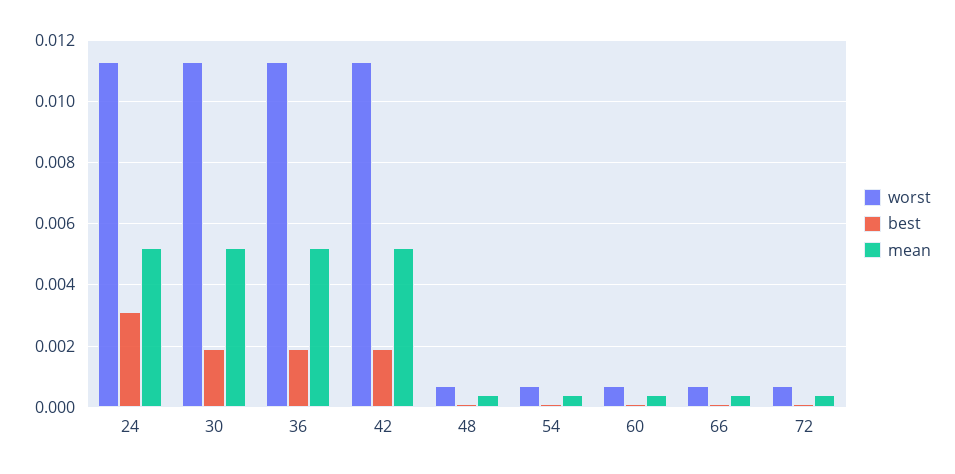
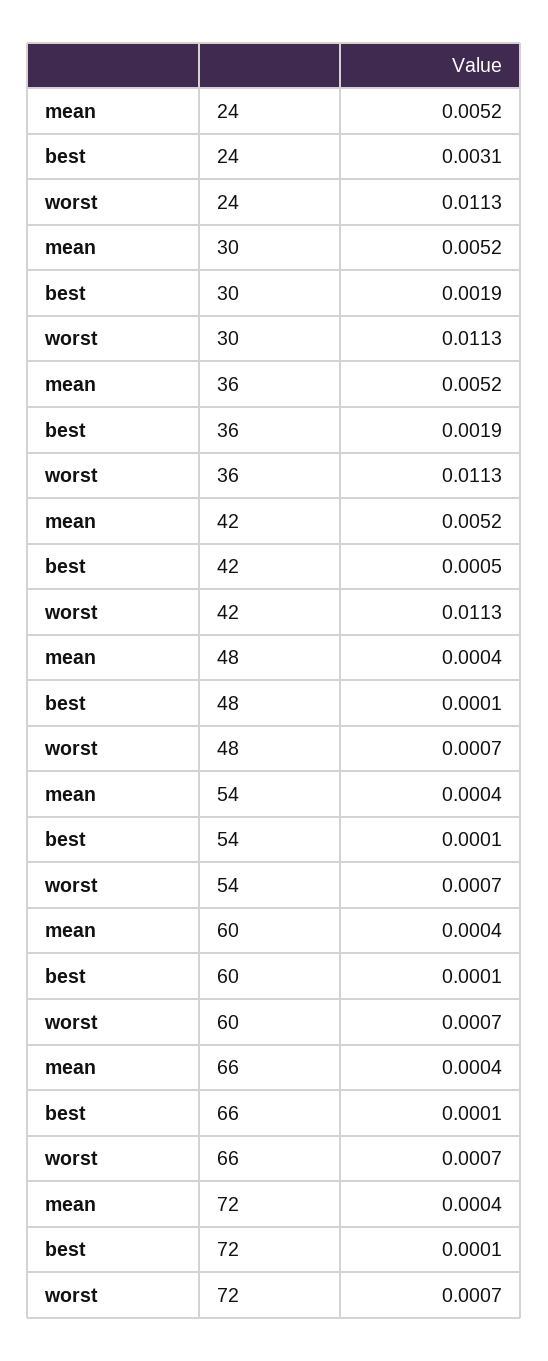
best, 42: 0.002 -> 0.0005

